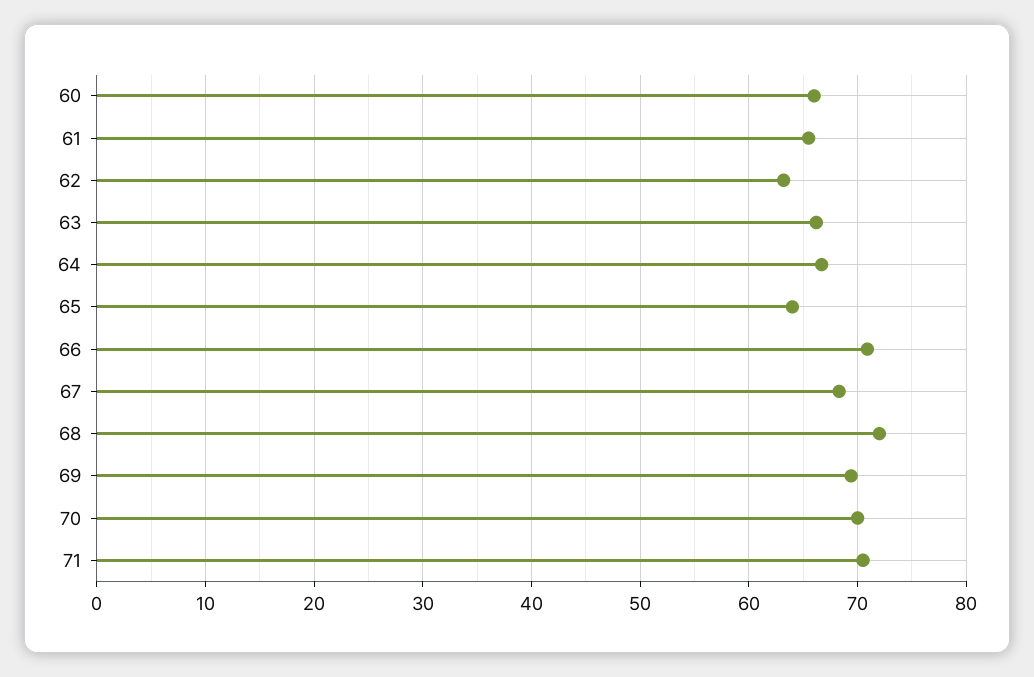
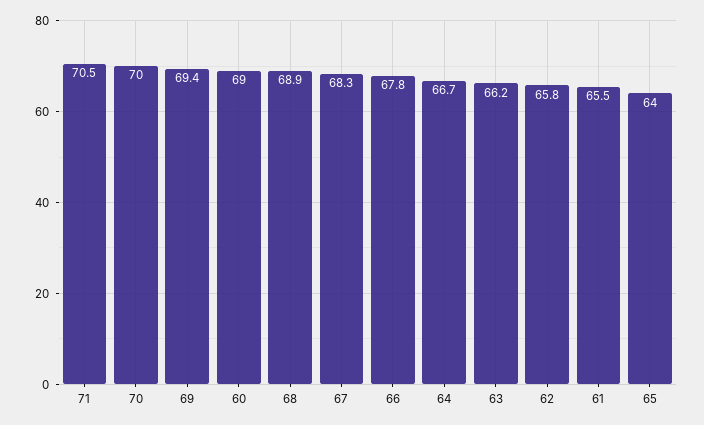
60: 66 -> 69
62: 63 -> 65.8
66: 71 -> 67.8
68: 72 -> 68.9

